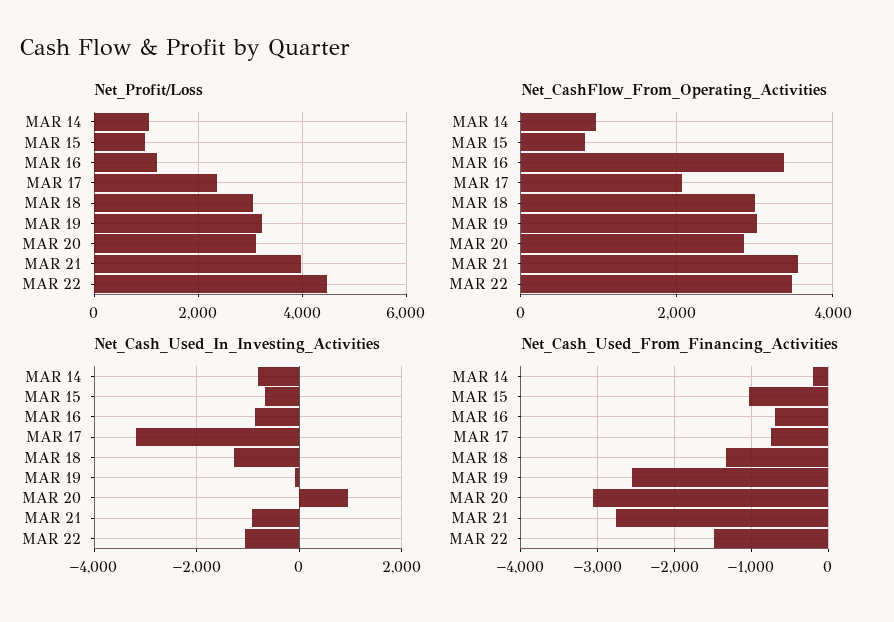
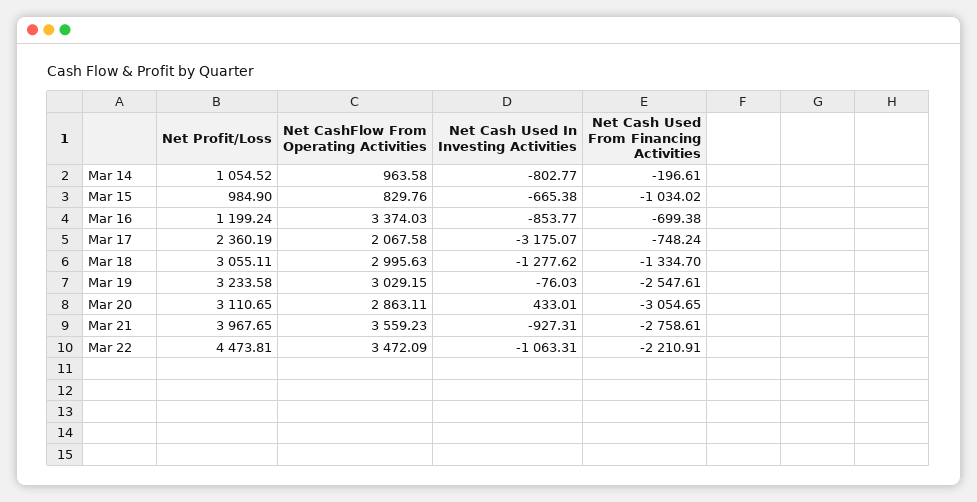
Net_Cash_Used_In_Investing_Activities, MAR 20: 1000 -> 433.01
Net_Cash_Used_From_Financing_Activities, MAR 22: -1500 -> -2210.91

